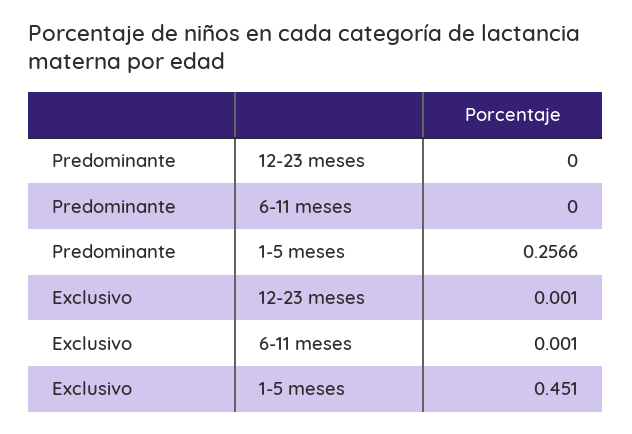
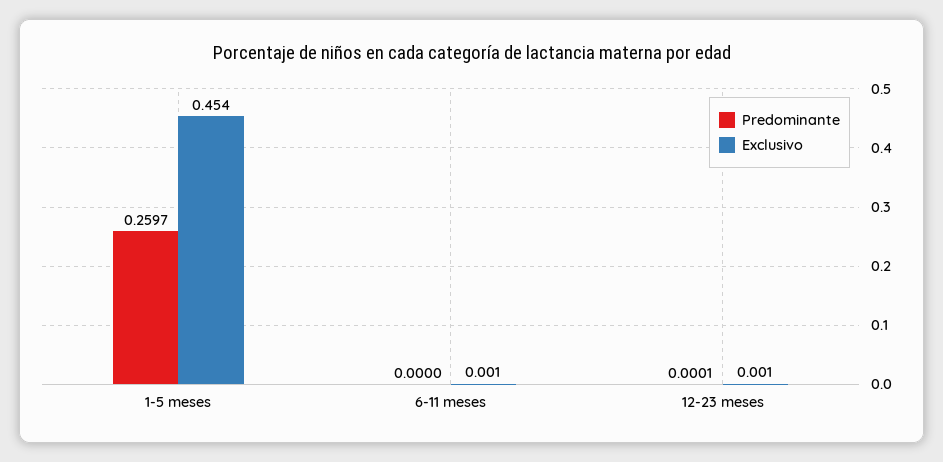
Predominante, 12-23 meses: 0 -> 0.0001
Predominante, 1-5 meses: 0.2566 -> 0.2597
Exclusivo, 1-5 meses: 0.451 -> 0.454

